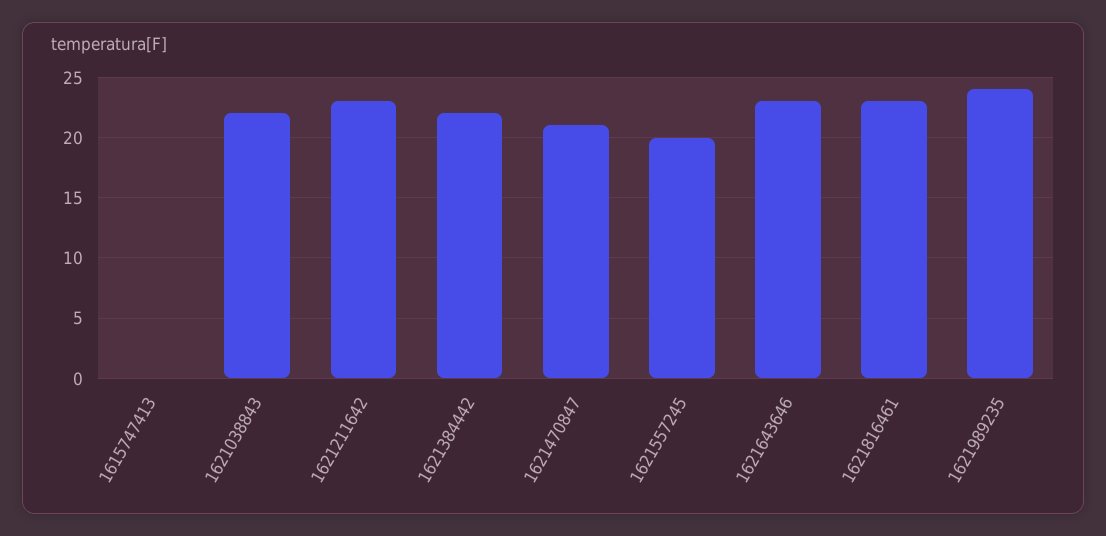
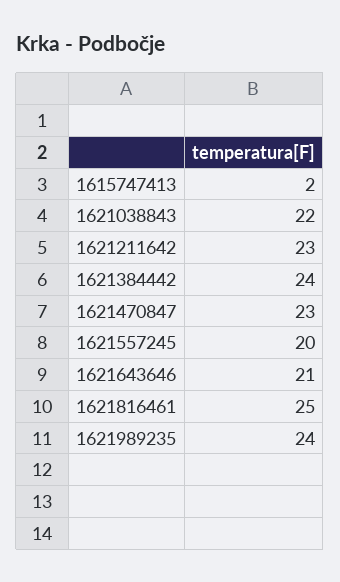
1615747413: 0 -> 2
1621384442: 22 -> 24
1621470847: 21 -> 23
1621643646: 23 -> 21
1621816461: 23 -> 25

